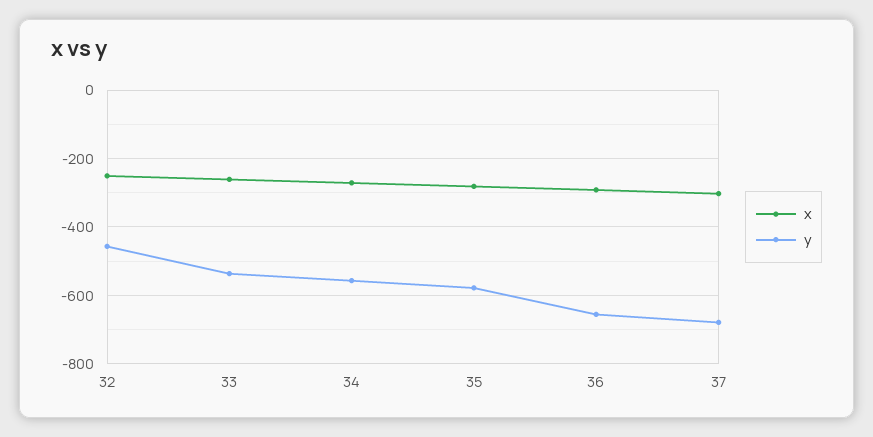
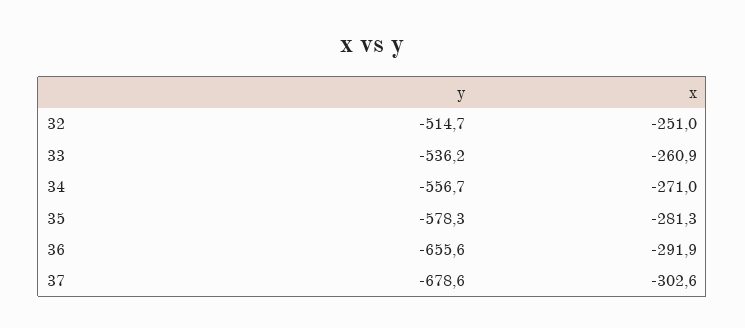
y, 32: -460 -> -514.7

